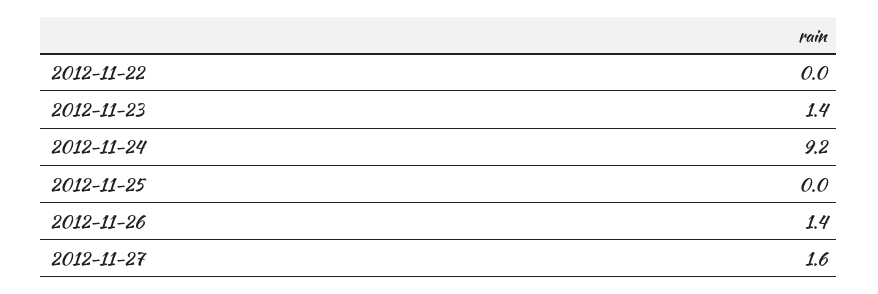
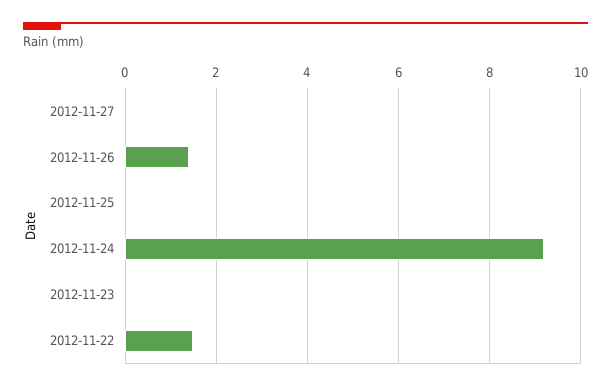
2012-11-22: 0 -> 1.5
2012-11-23: 1.4 -> 0
2012-11-27: 1.6 -> 0

